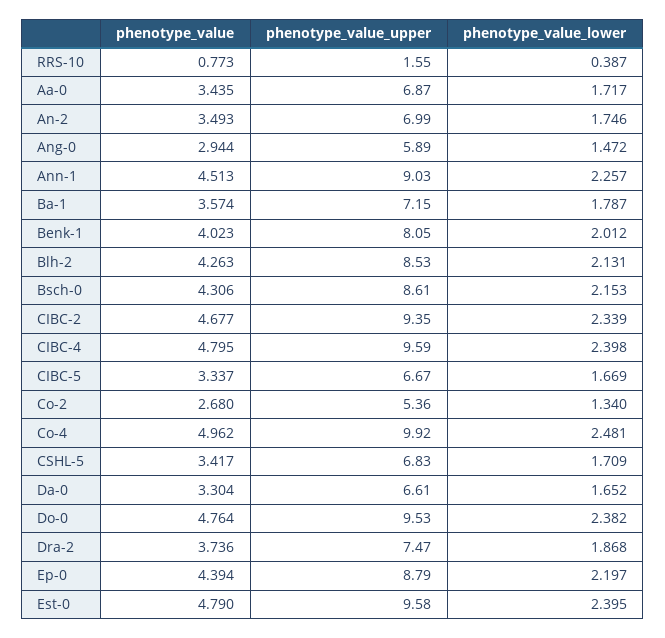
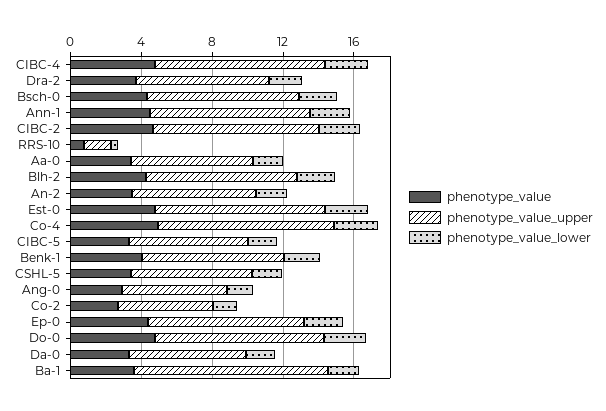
phenotype_value_upper, Ba-1: 7.15 -> 11

